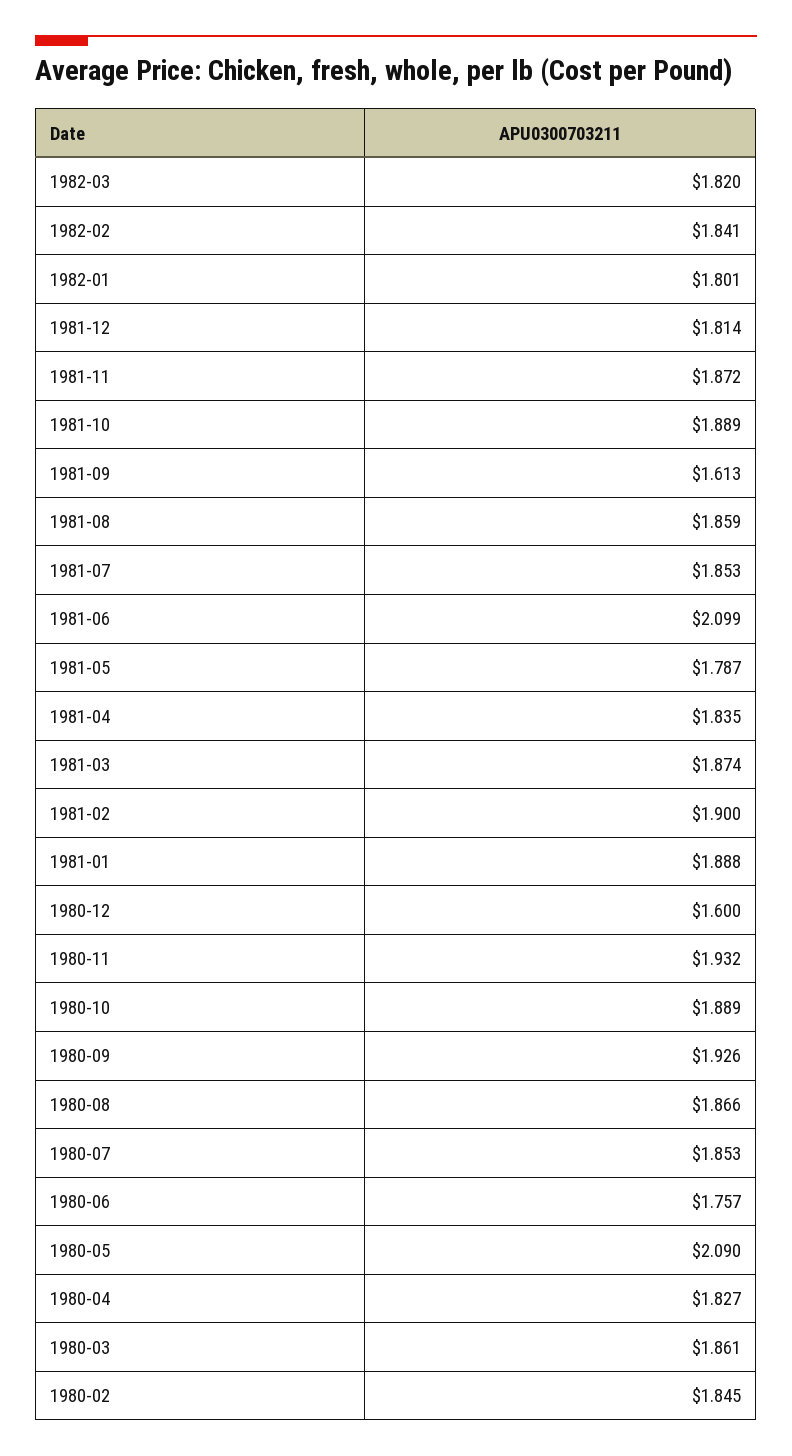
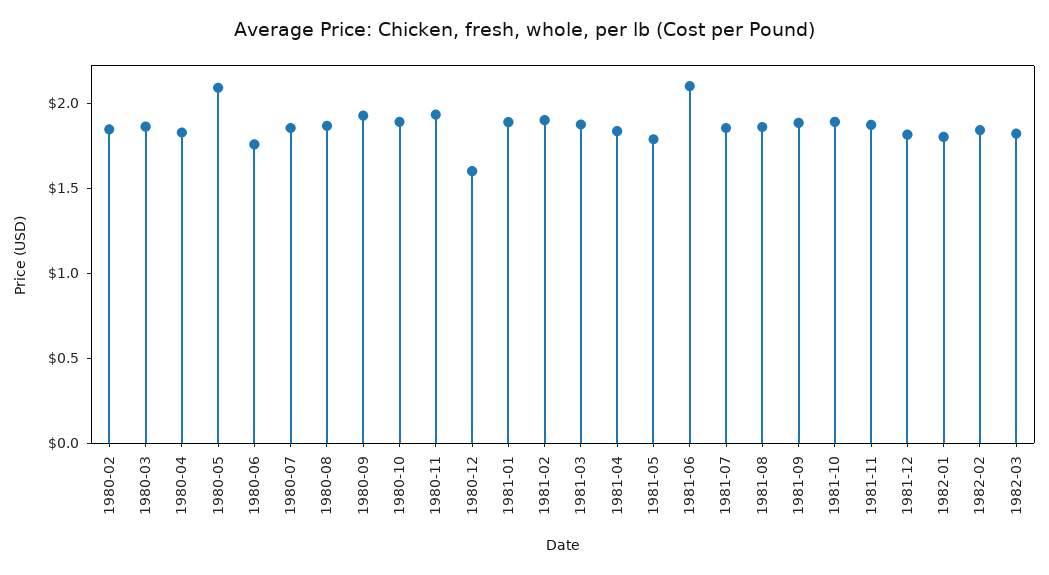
1981-09: 1.613 -> 1.9

